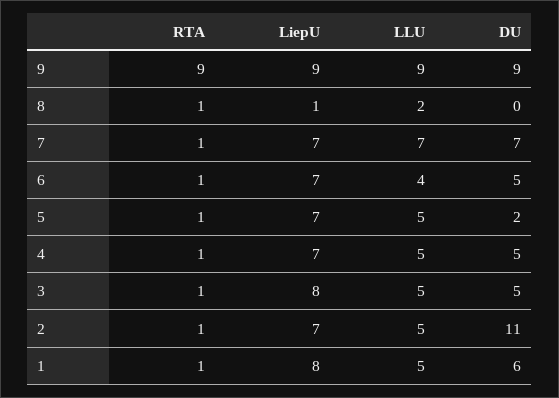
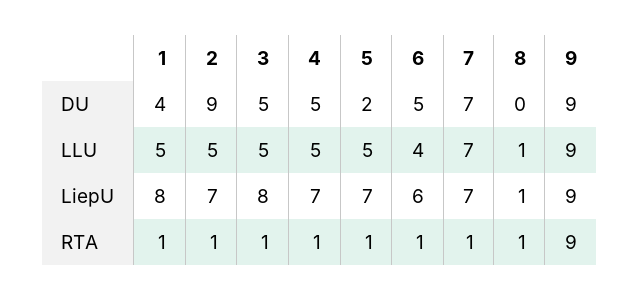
LLU, 8: 2 -> 1
LiepU, 6: 7 -> 6
DU, 2: 11 -> 9
DU, 1: 6 -> 4

